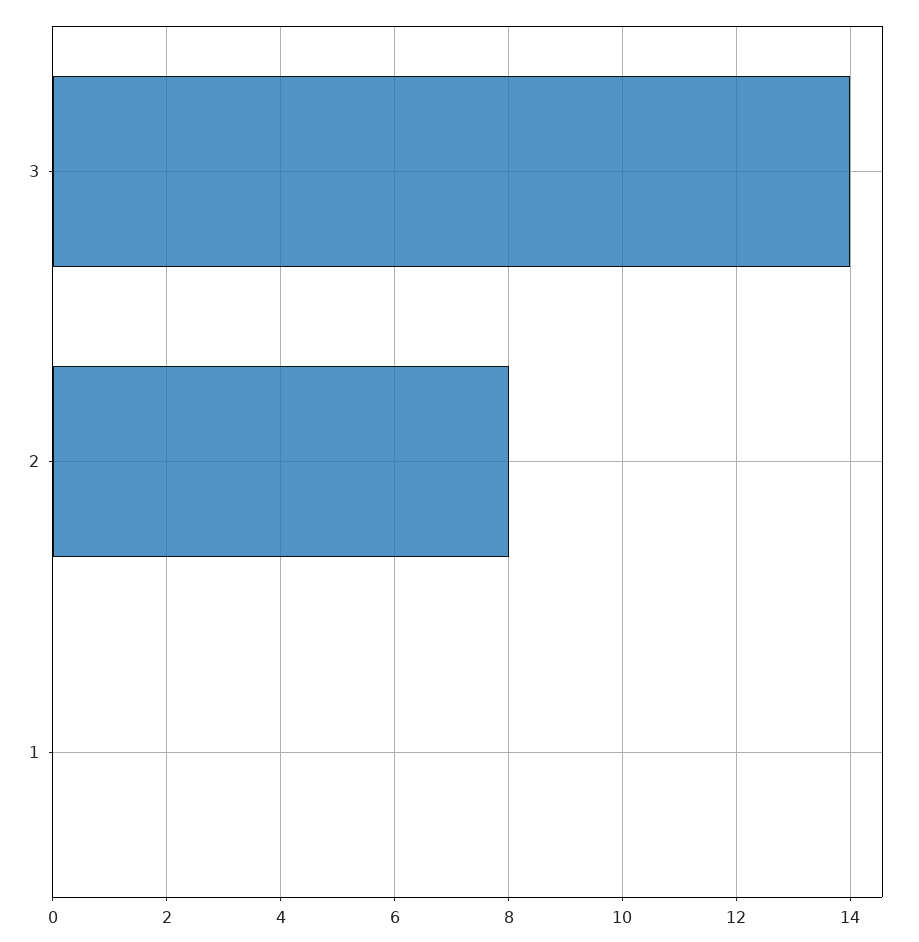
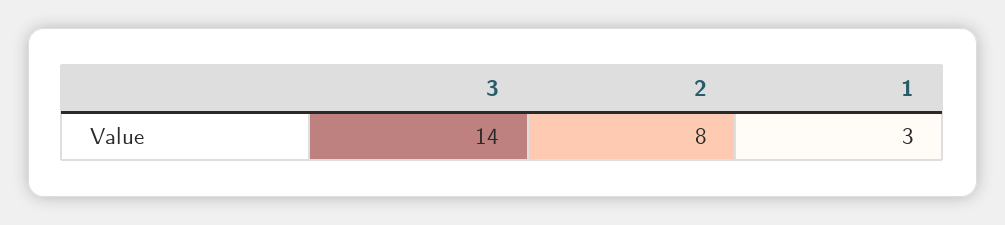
1: 0 -> 3

